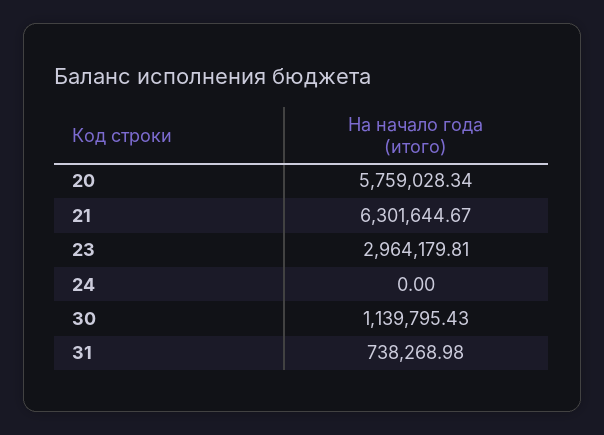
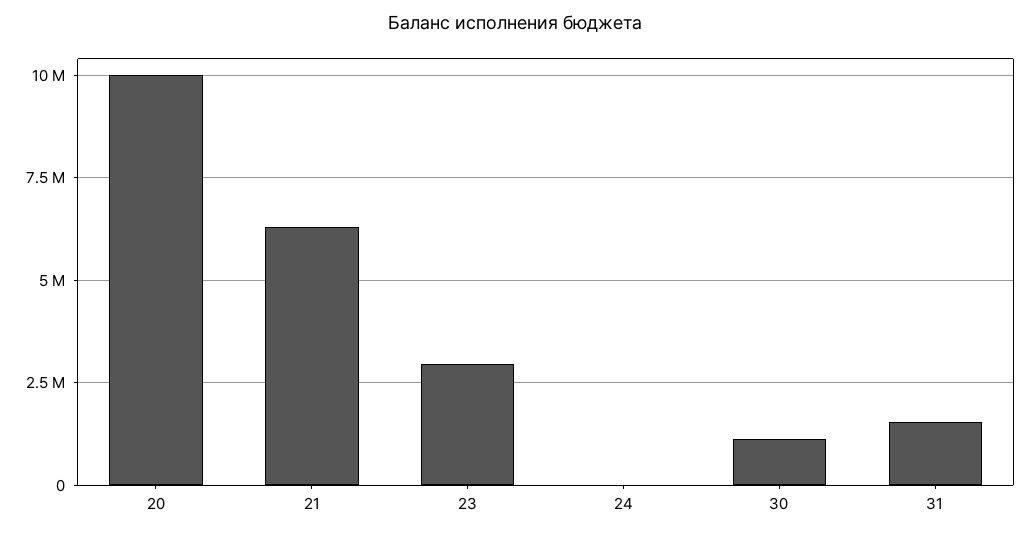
20: 5759028.34 -> 10000000
31: 738268.98 -> 1500000

